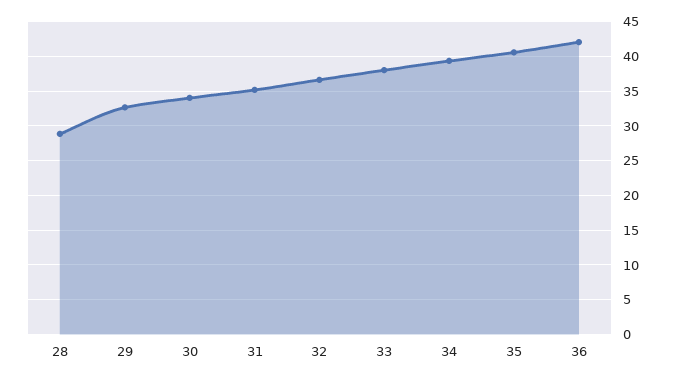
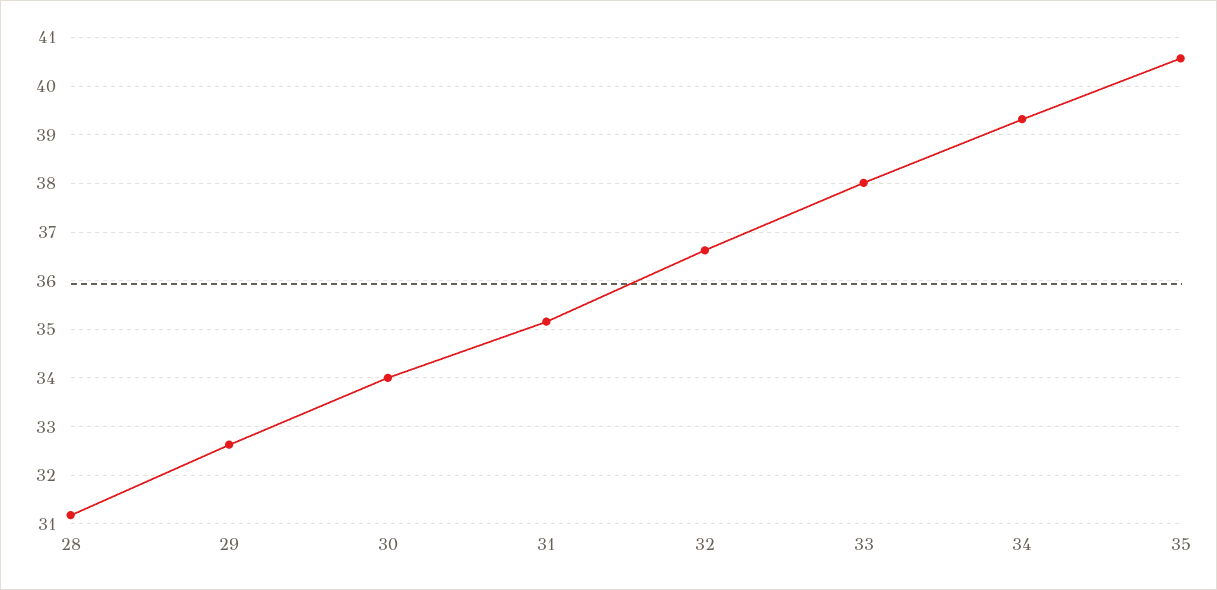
28: 29 -> 31.2
36: 42 -> none

